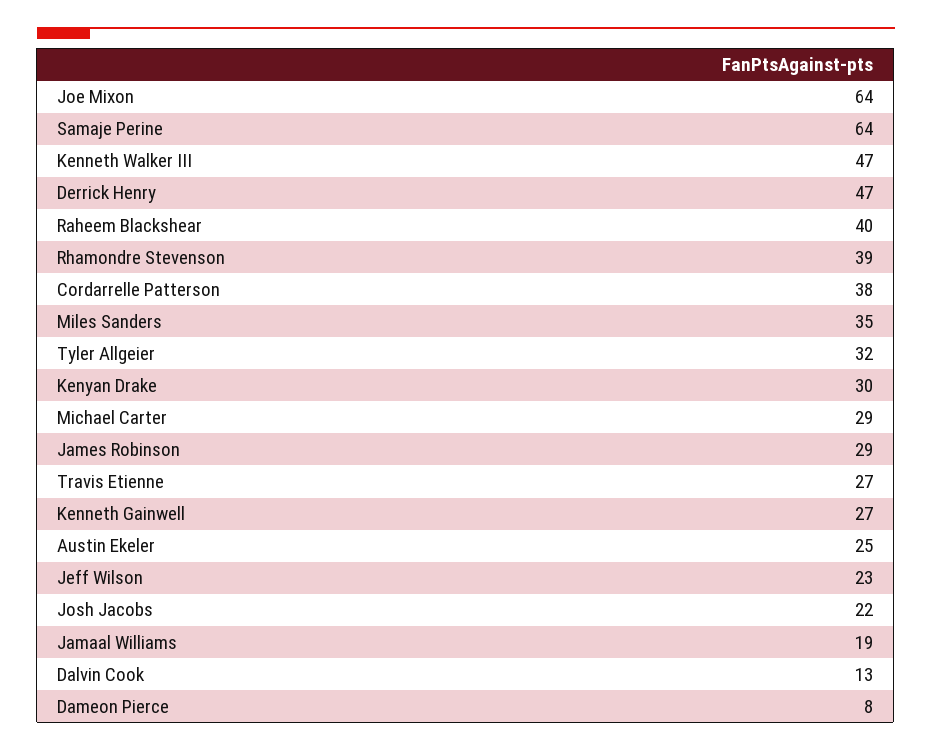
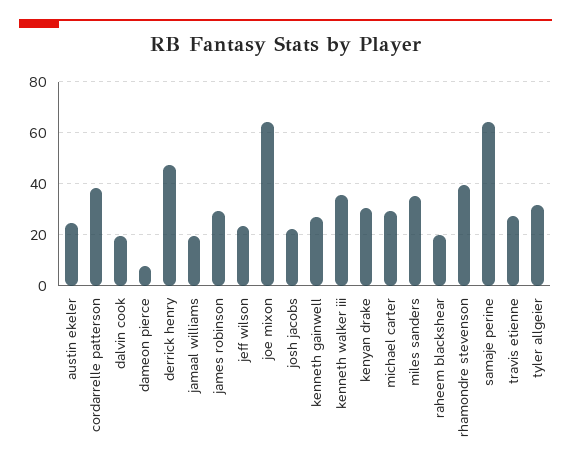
Kenneth Walker III: 47 -> 35
Raheem Blackshear: 40 -> 20
Dalvin Cook: 13 -> 20

